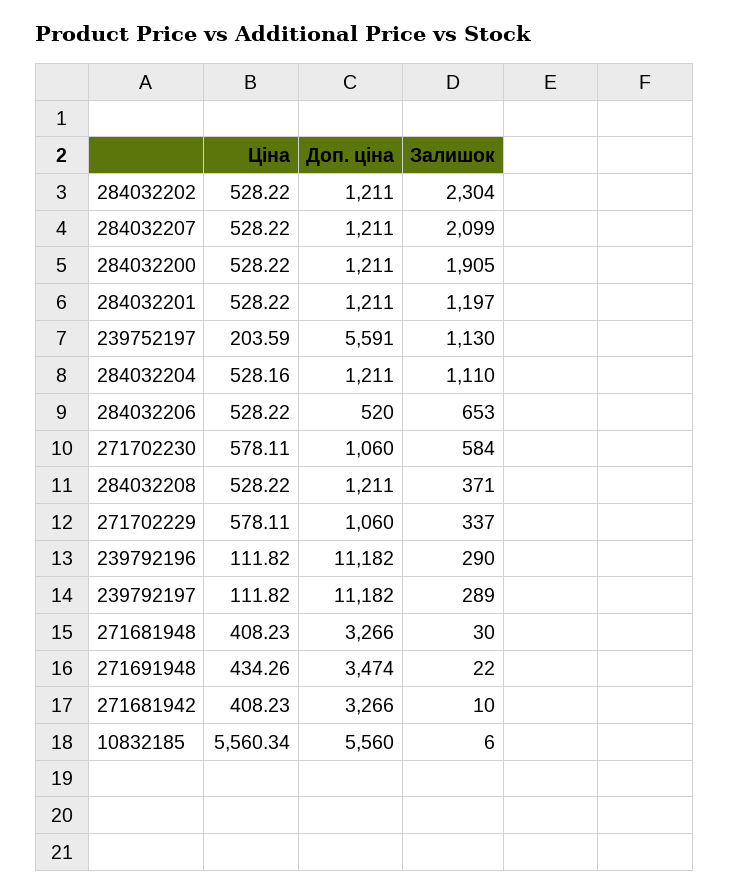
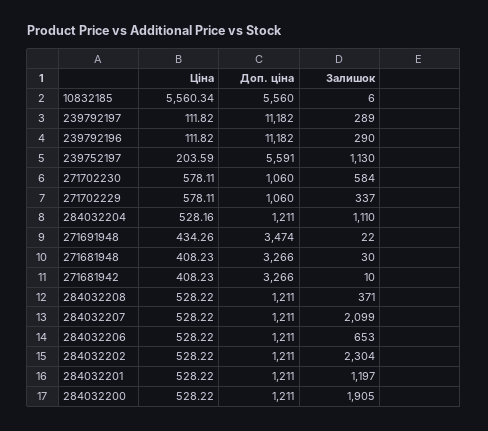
Доп. ціна, 284032206: 520 -> 1211

